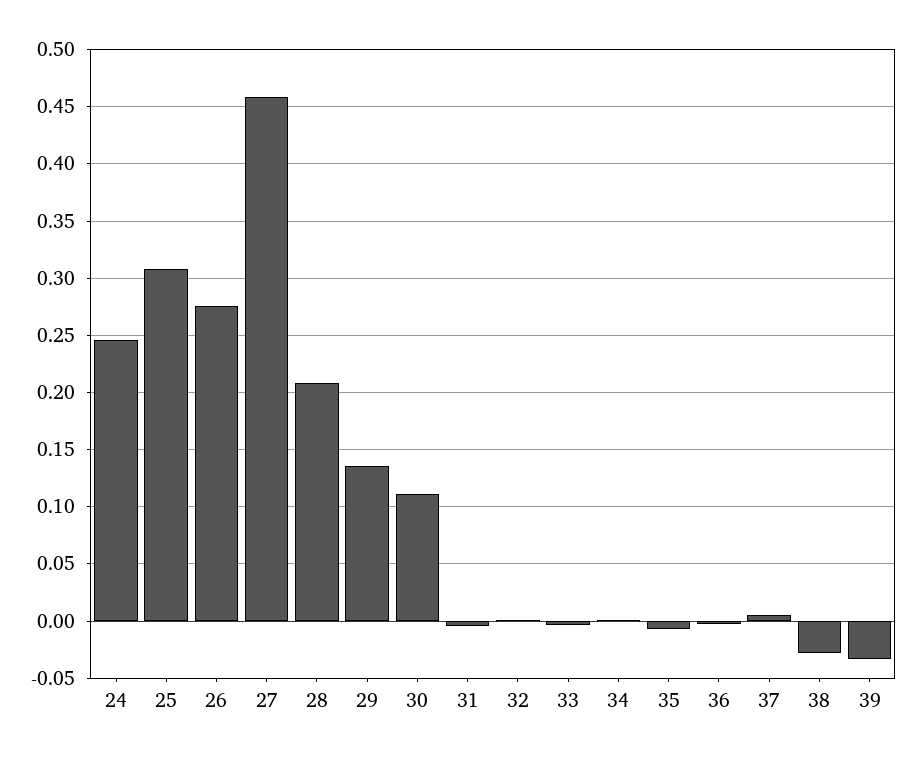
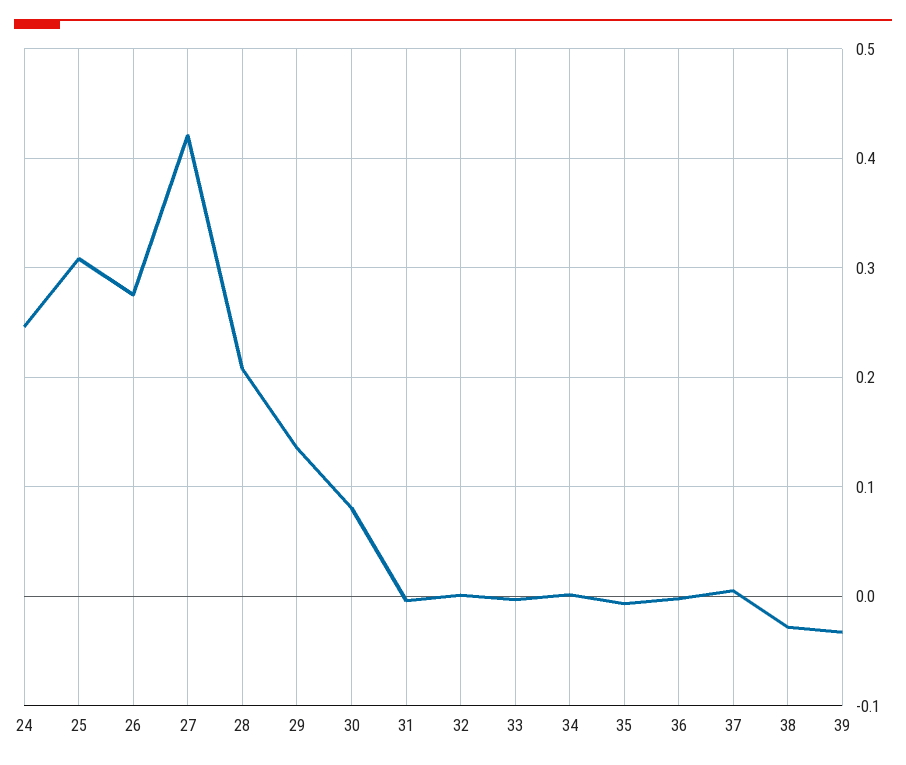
27: 0.46 -> 0.42
30: 0.11 -> 0.08

